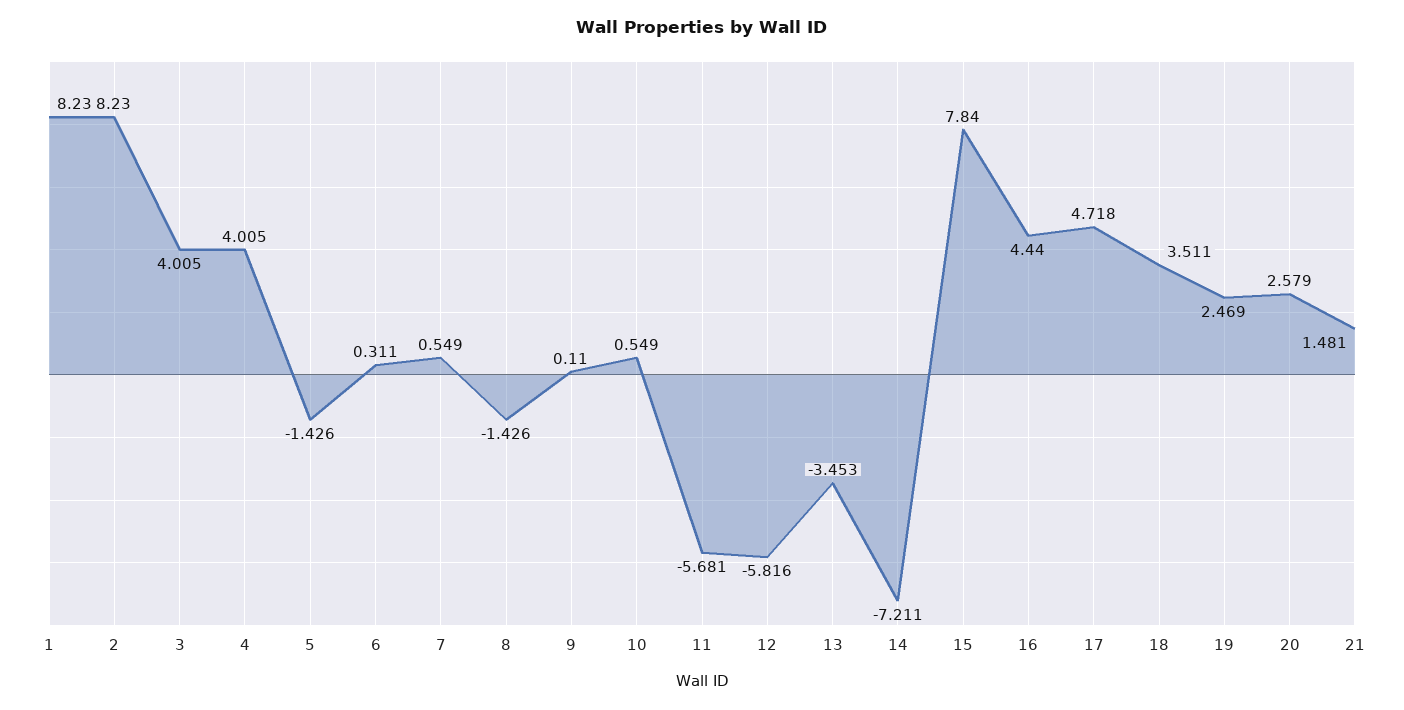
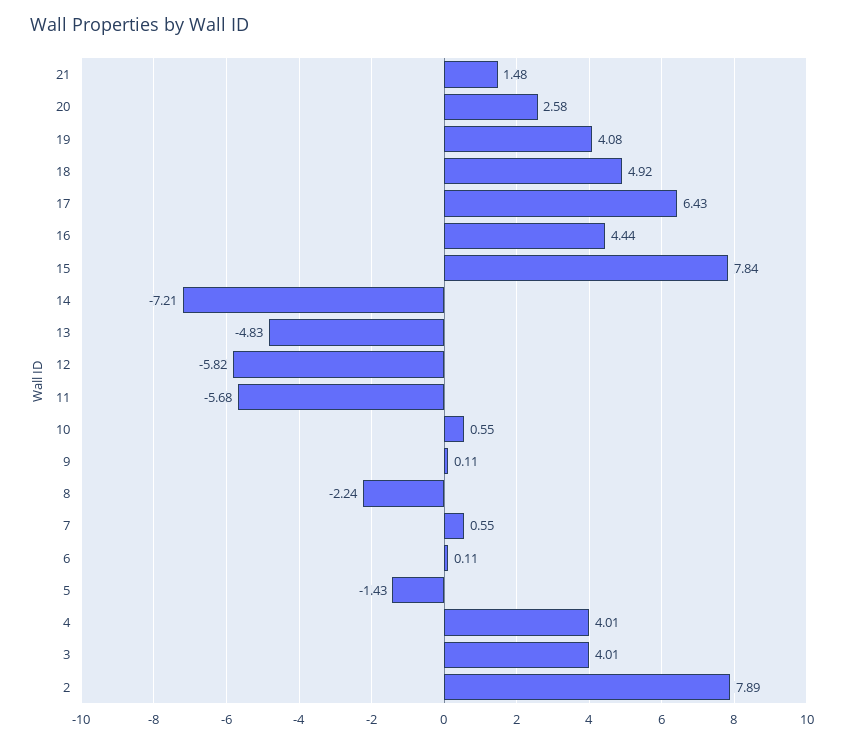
1: 8.23 -> none
2: 8.23 -> 7.89
6: 0.311 -> 0.11
8: -1.426 -> -2.24
13: -3.453 -> -4.83
17: 4.718 -> 6.43
18: 3.511 -> 4.92
19: 2.469 -> 4.08

